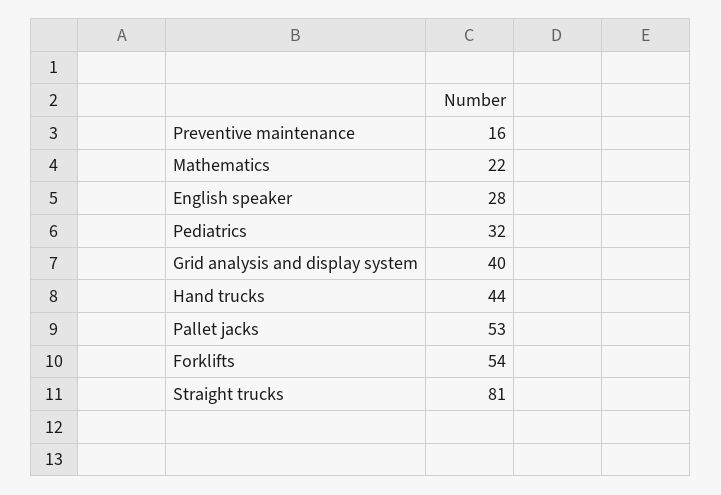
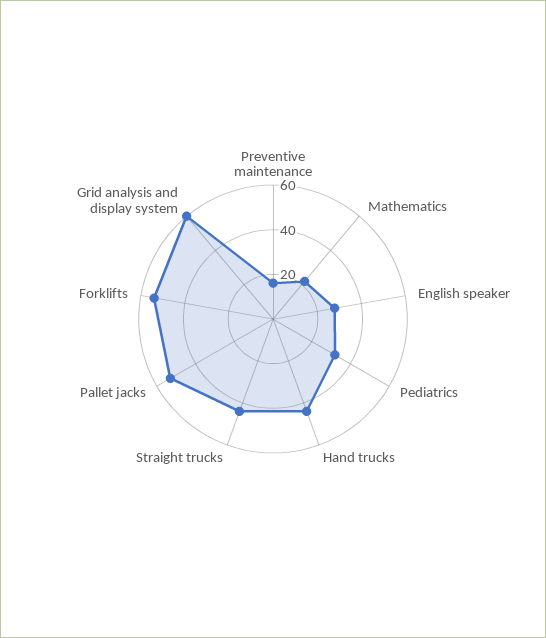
Grid analysis and display system: 40 -> 60
Straight trucks: 81 -> 45

